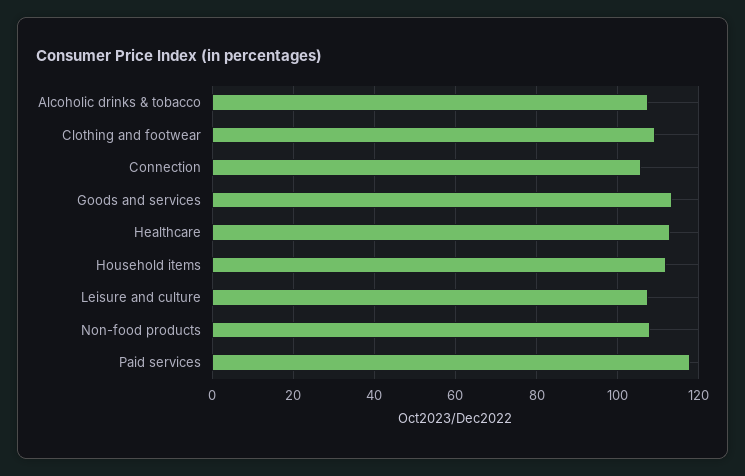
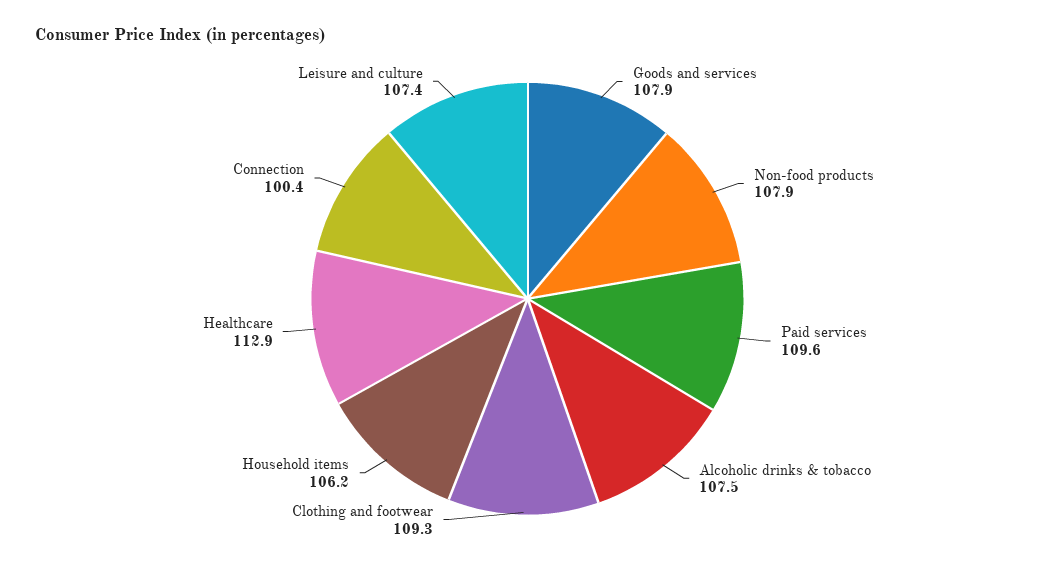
Connection: 106 -> 100.4
Goods and services: 114 -> 107.9
Household items: 112 -> 106.2
Paid services: 118 -> 109.6

